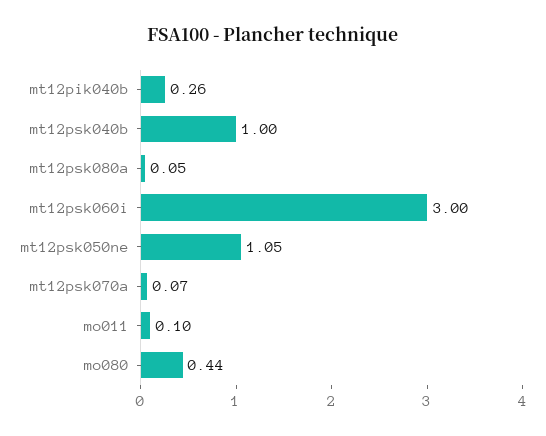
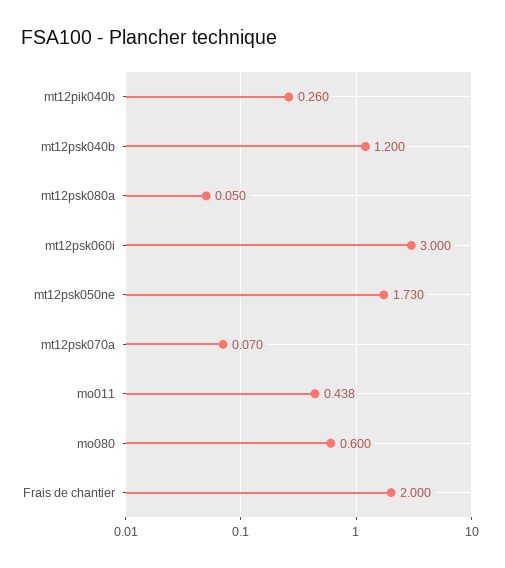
mt12psk040b: 1 -> 1.2
mt12psk050ne: 1.05 -> 1.73
mo011: 0.1 -> 0.438
mo080: 0.44 -> 0.6
Frais de chantier: none -> 2

